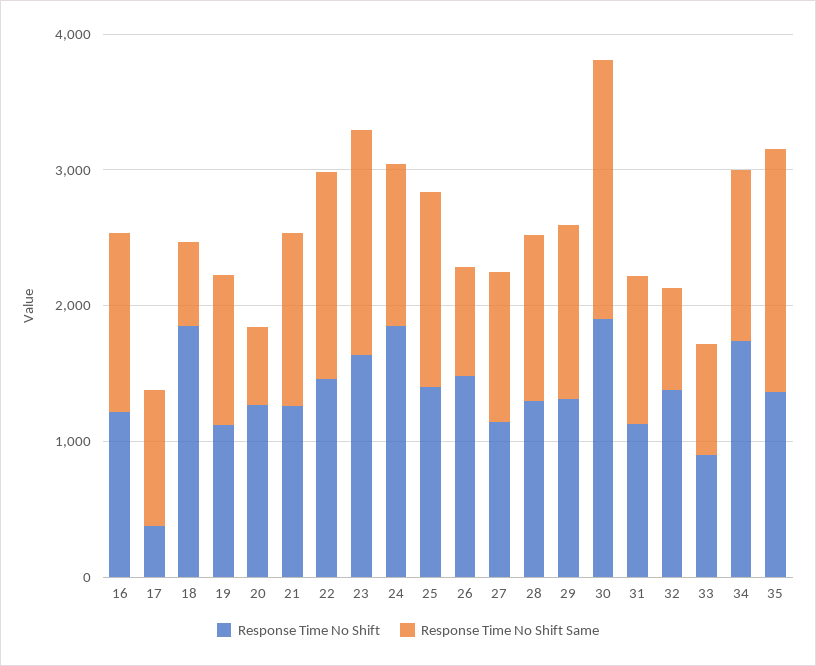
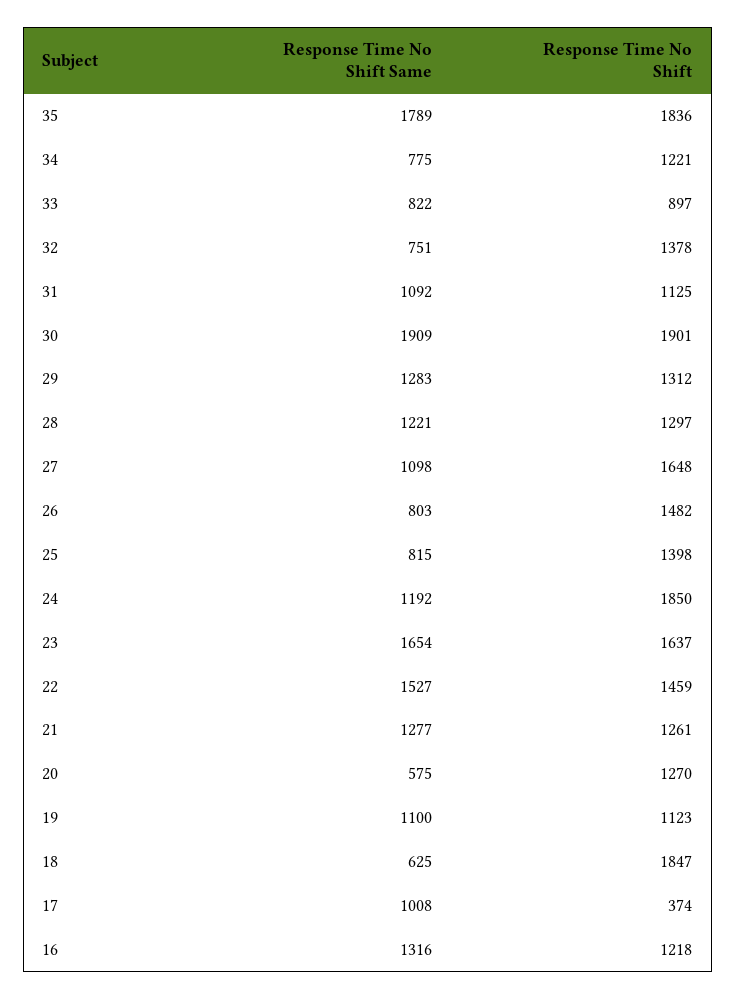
Response Time No Shift Same, 25: 1400 -> 815
Response Time No Shift, 27: 1200 -> 1648
Response Time No Shift, 34: 1800 -> 1221
Response Time No Shift Same, 34: 1200 -> 775
Response Time No Shift, 35: 1400 -> 1836

